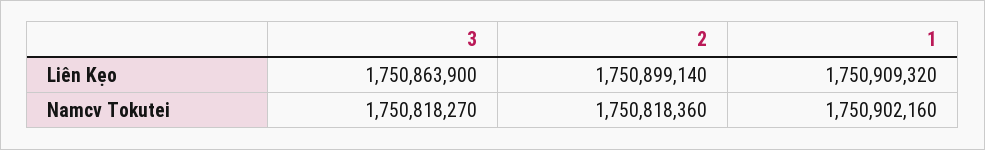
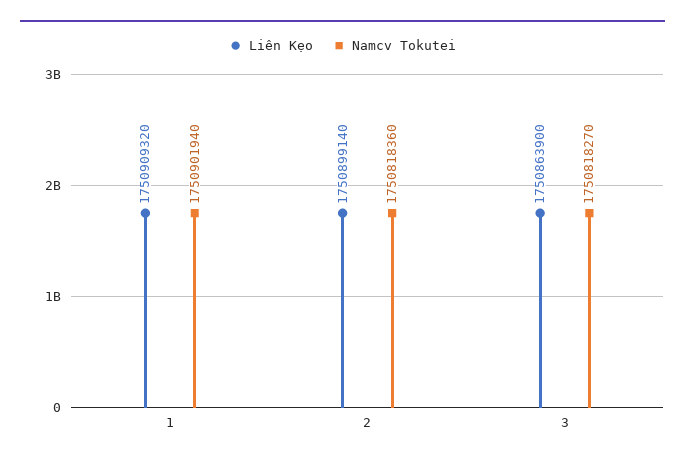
Namcv Tokutei, 1: 1750902160 -> 1750901940

